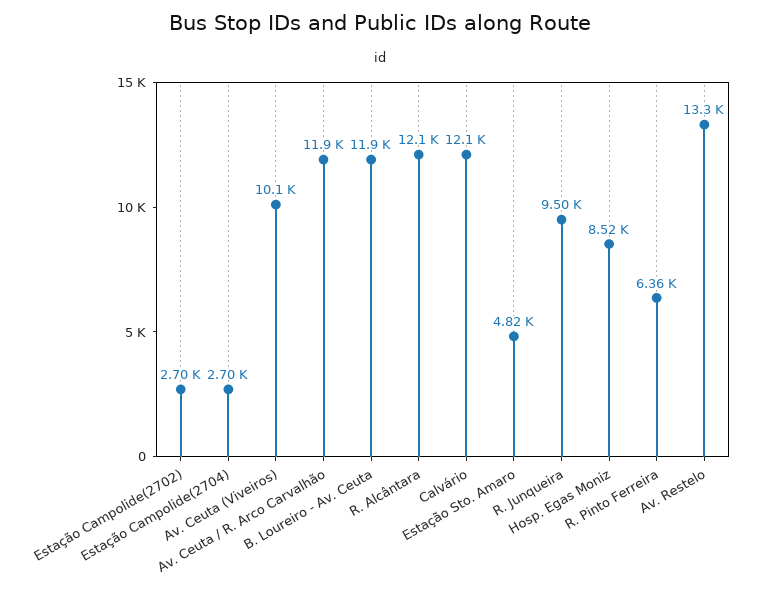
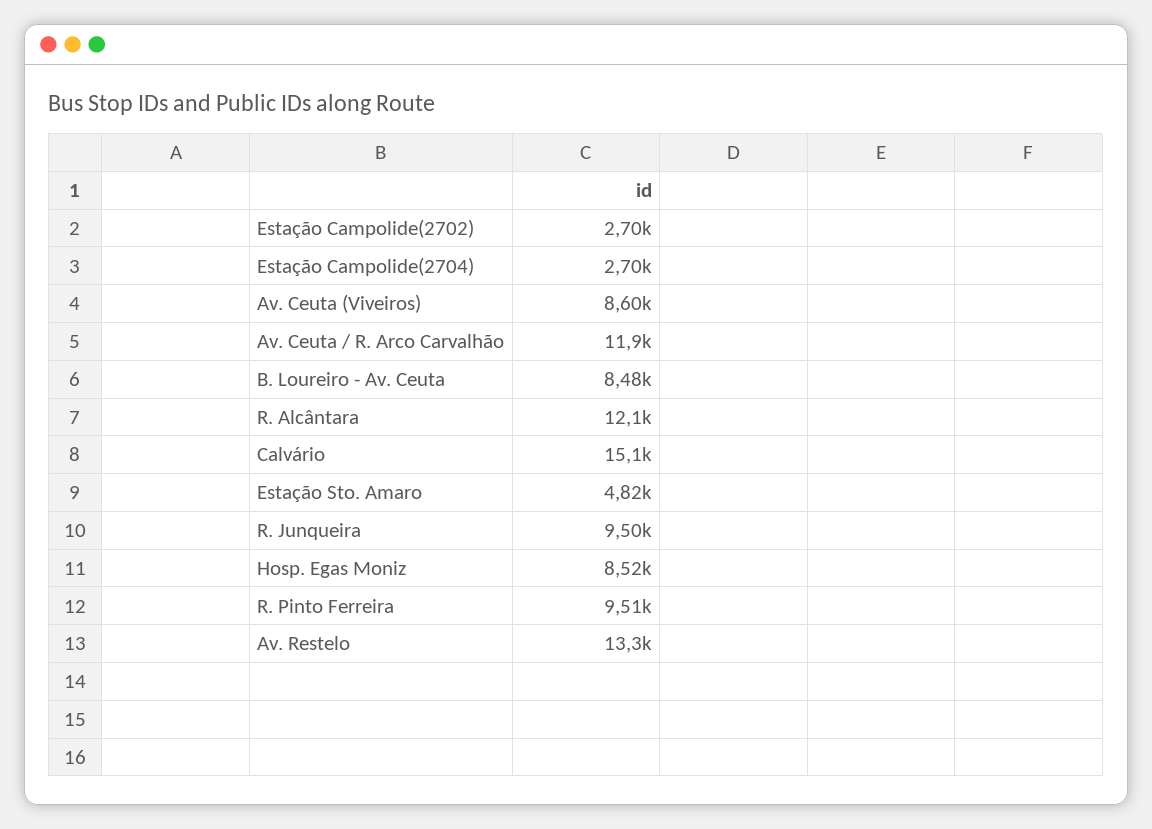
Av. Ceuta (Viveiros): 10100 -> 8600
B. Loureiro - Av. Ceuta: 11900 -> 8480
Calvário: 12100 -> 15100
R. Pinto Ferreira: 6360 -> 9510

